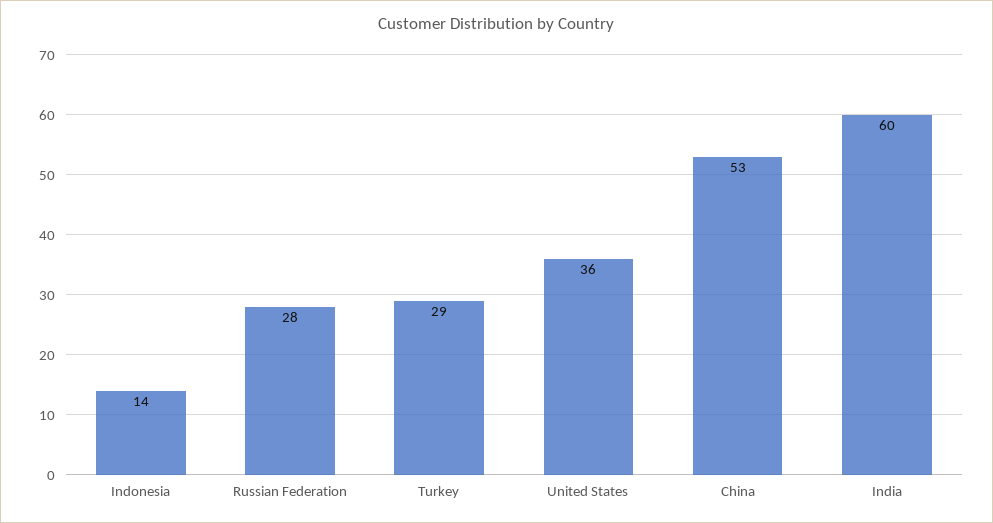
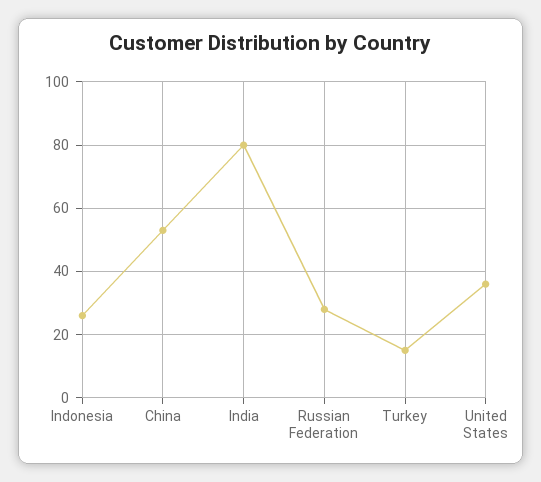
Indonesia: 14 -> 25
Turkey: 29 -> 15
India: 60 -> 80

